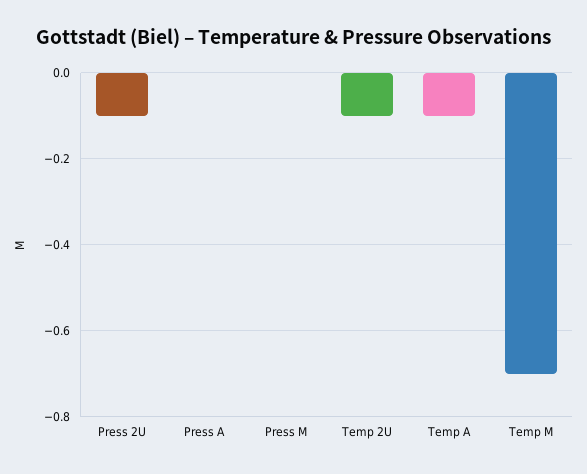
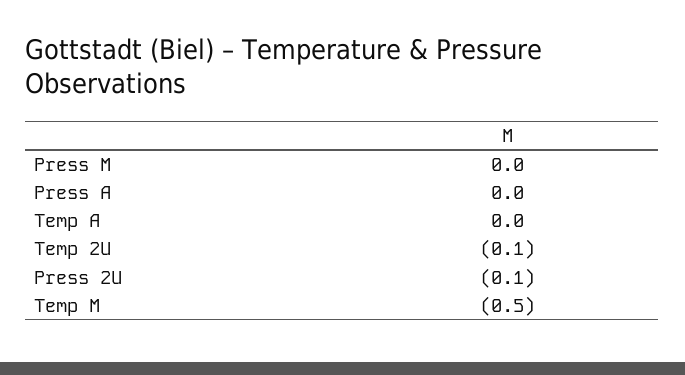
Temp A: -0.1 -> 0
Temp M: -0.7 -> -0.5

